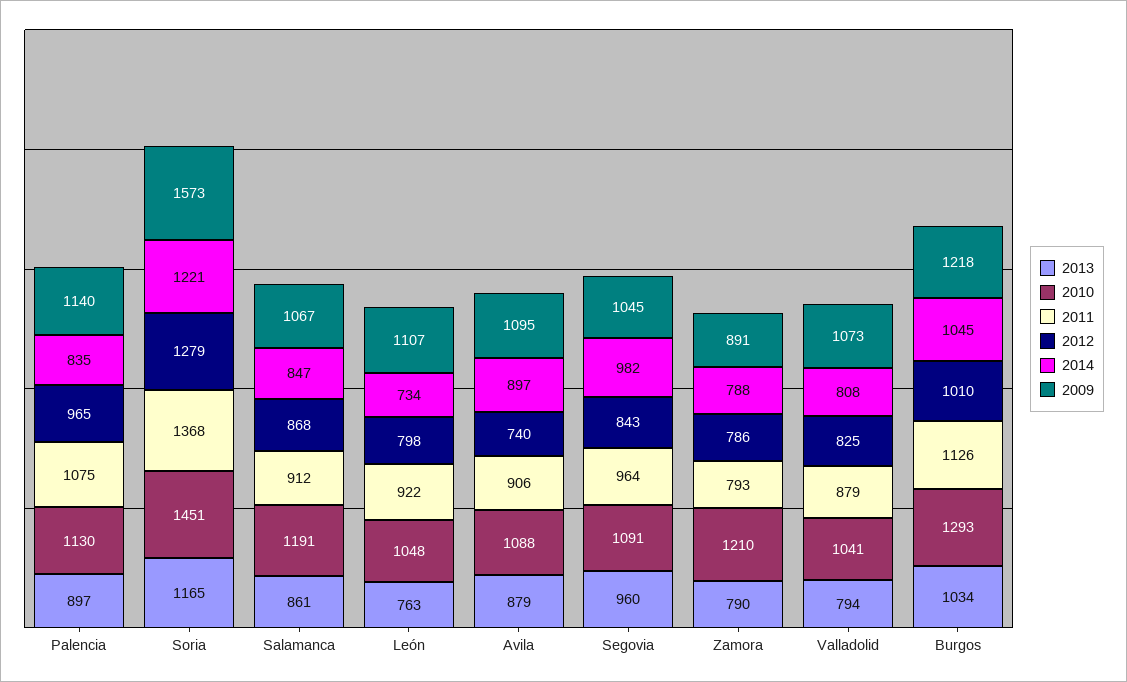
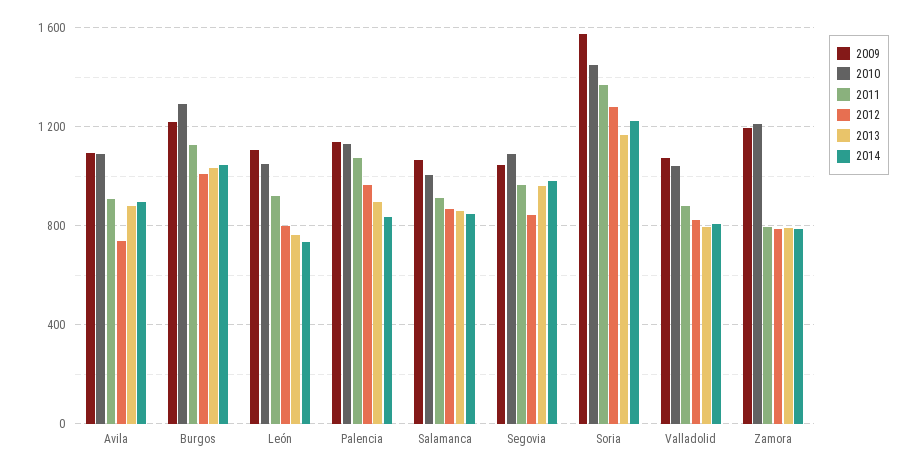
2010, Salamanca: 1191 -> 1000
2009, Zamora: 891 -> 1200

